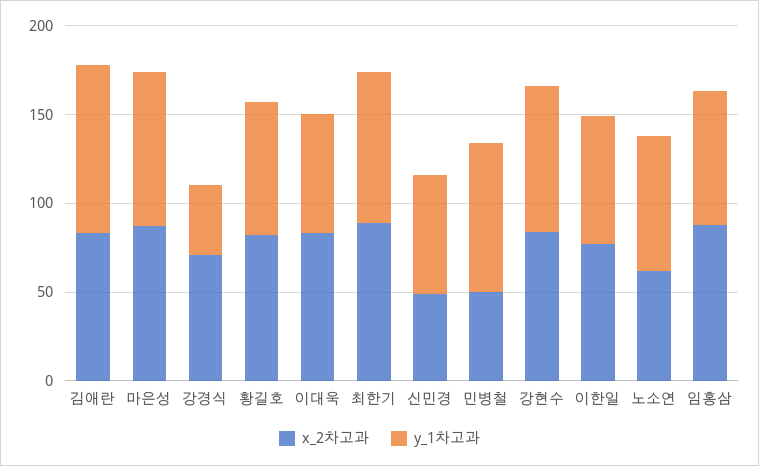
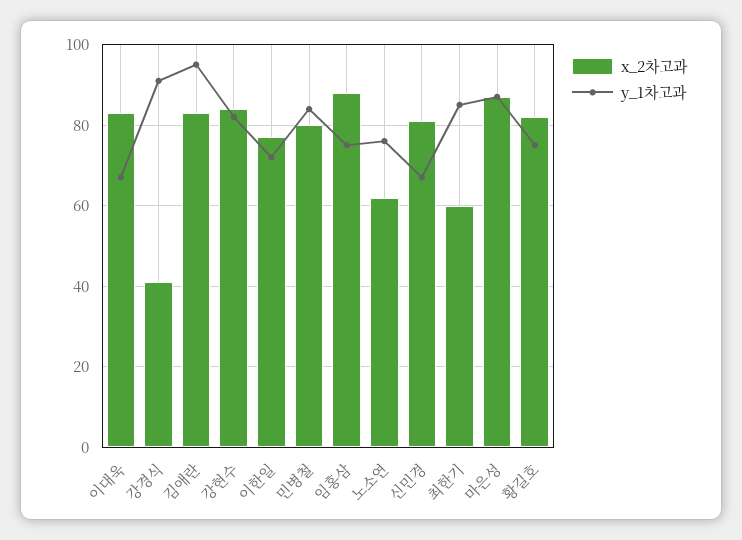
x_2차고과, 강경식: 70 -> 40
y_1차고과, 강경식: 40 -> 90
x_2차고과, 최한기: 90 -> 60
x_2차고과, 신민경: 50 -> 80
x_2차고과, 민병철: 50 -> 80

